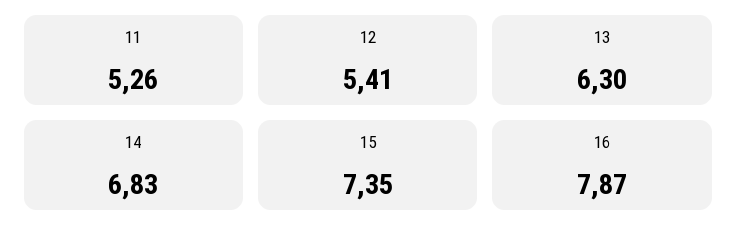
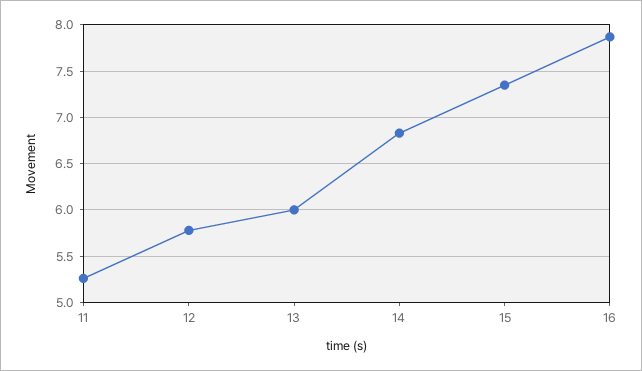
12: 5.41 -> 5.8
13: 6.3 -> 6

